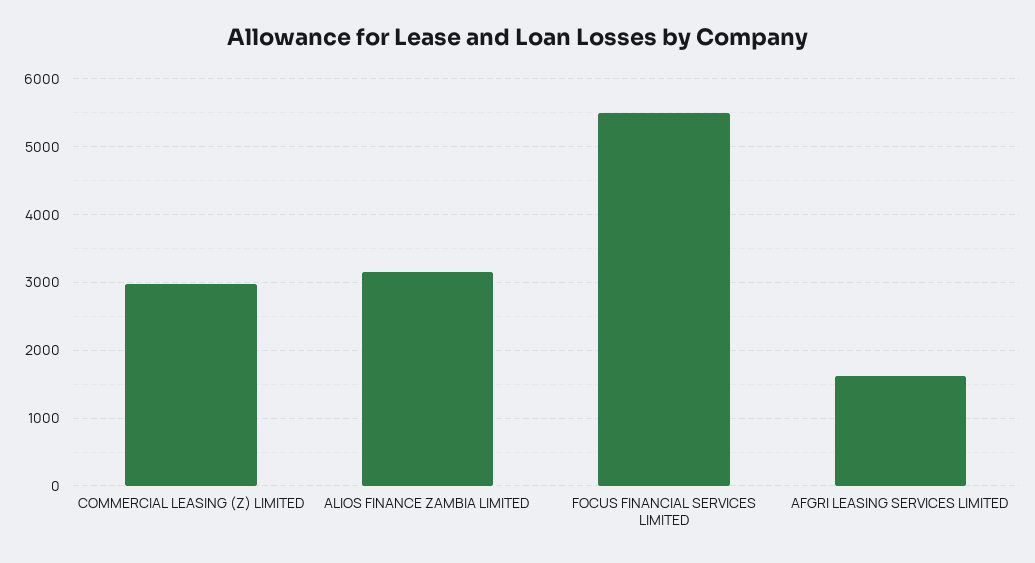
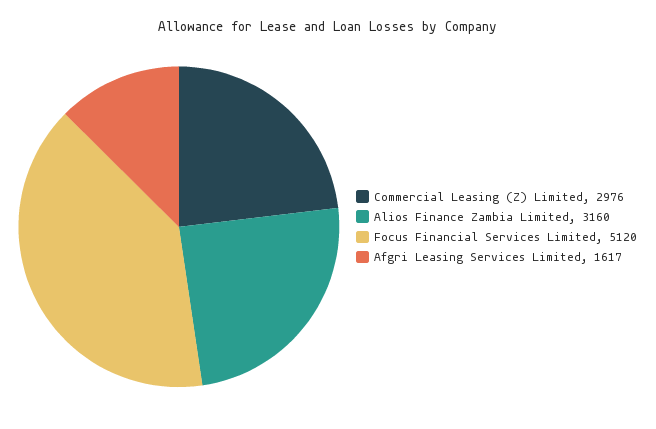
FOCUS FINANCIAL SERVICES LIMITED: 5500 -> 5120

